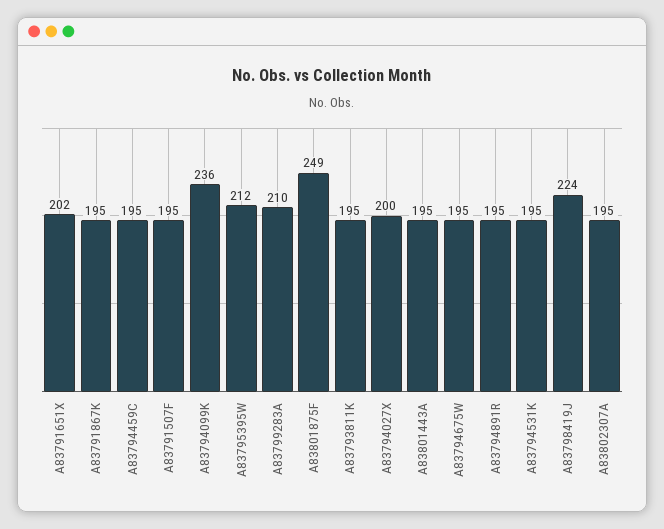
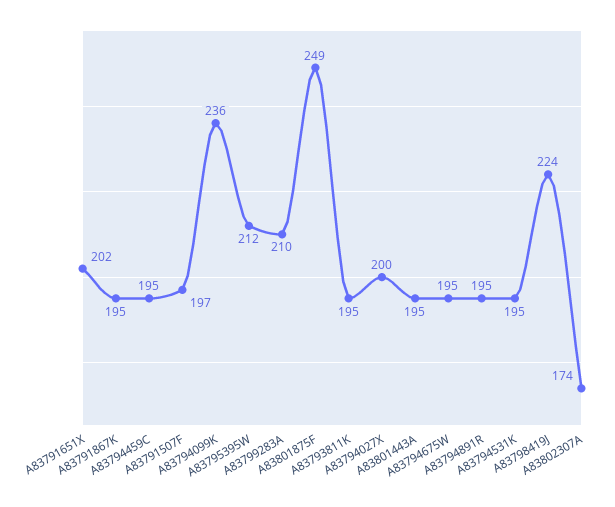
A83791507F: 195 -> 197
A83802307A: 195 -> 174

